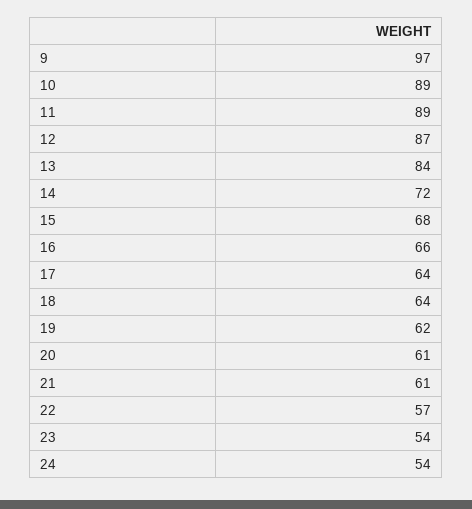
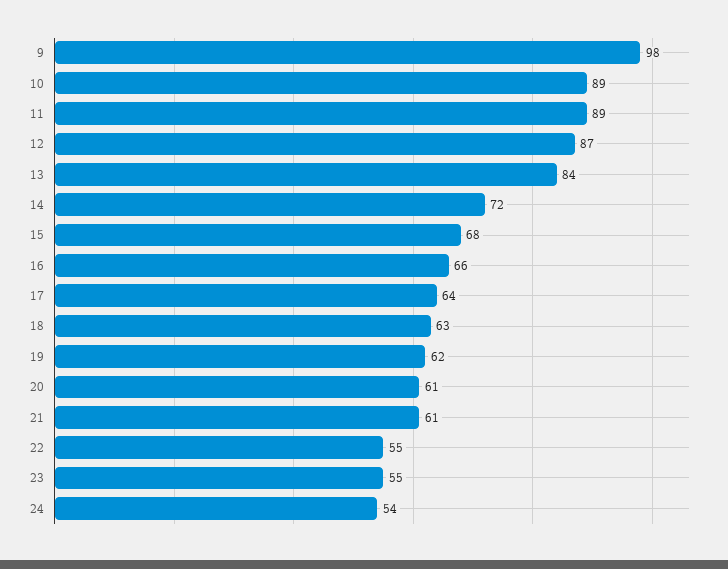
9: 97 -> 98
18: 64 -> 63
22: 57 -> 55
23: 54 -> 55

